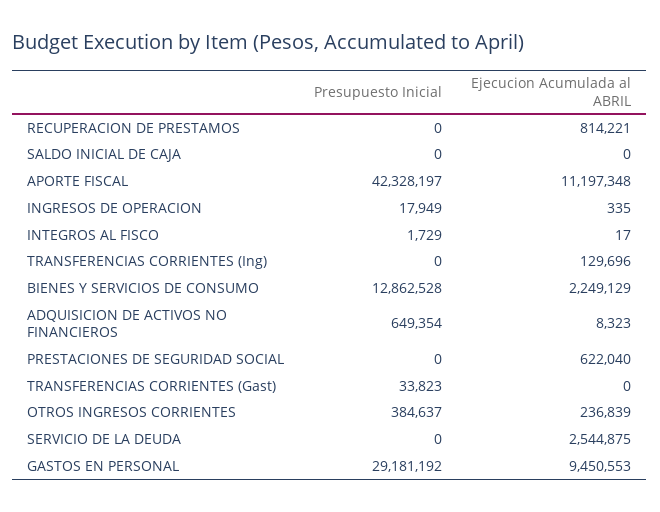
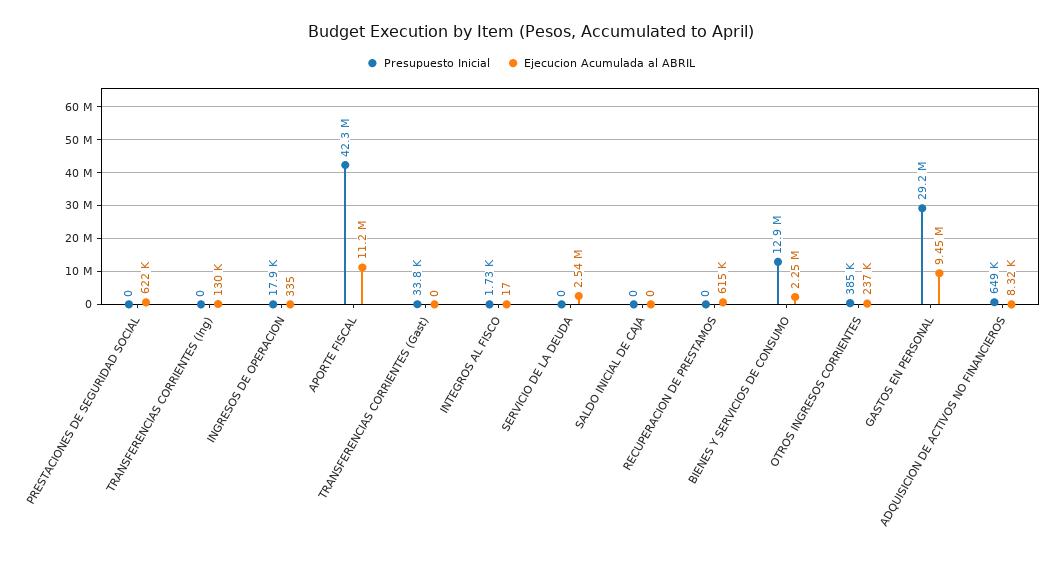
Ejecucion Acumulada al ABRIL, RECUPERACION DE PRESTAMOS: 814221 -> 615000

